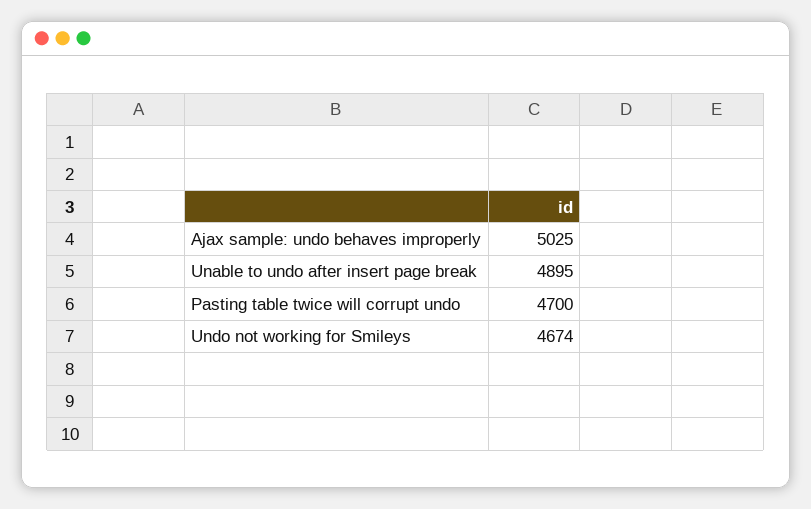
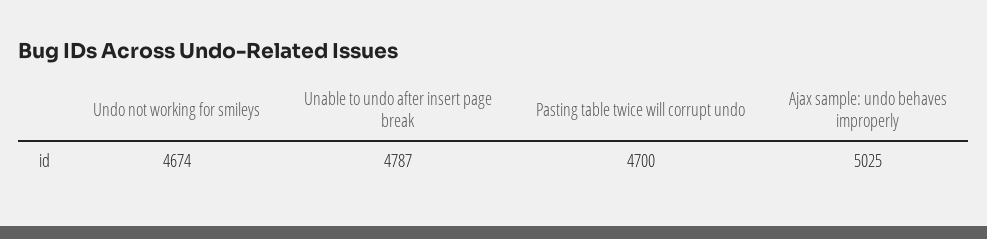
Unable to undo after insert page break: 4895 -> 4787

